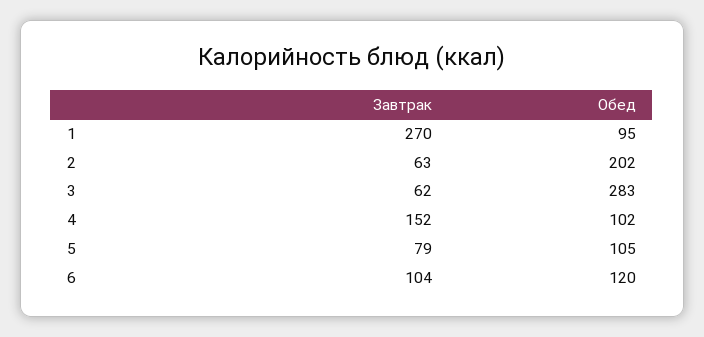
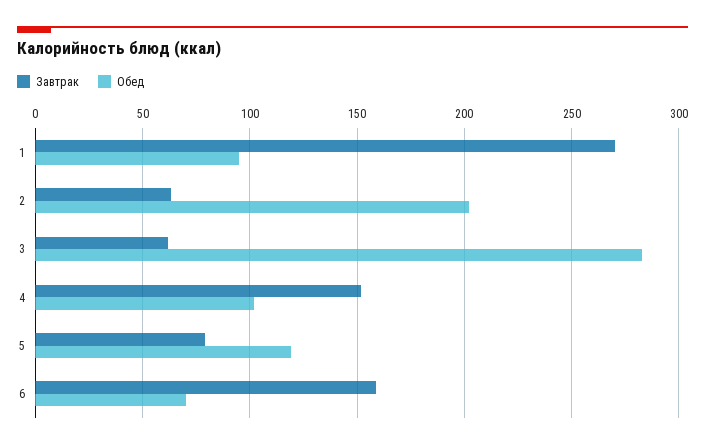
Обед, 5: 105 -> 120
Завтрак, 6: 104 -> 160
Обед, 6: 120 -> 70

